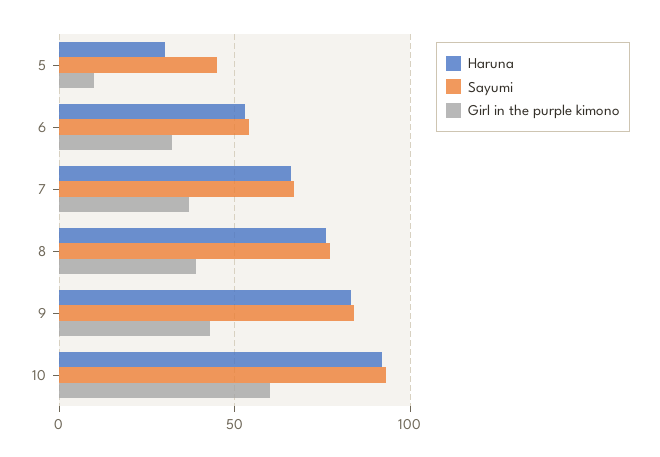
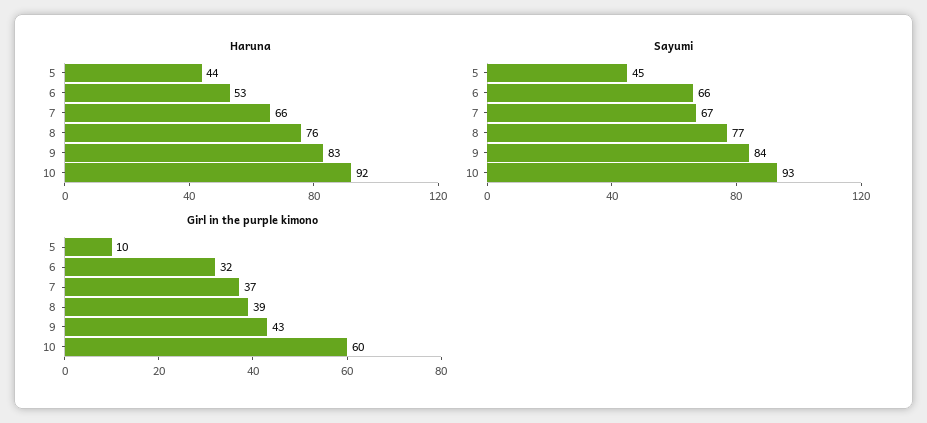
Haruna, 5: 30 -> 44
Sayumi, 6: 55 -> 66

